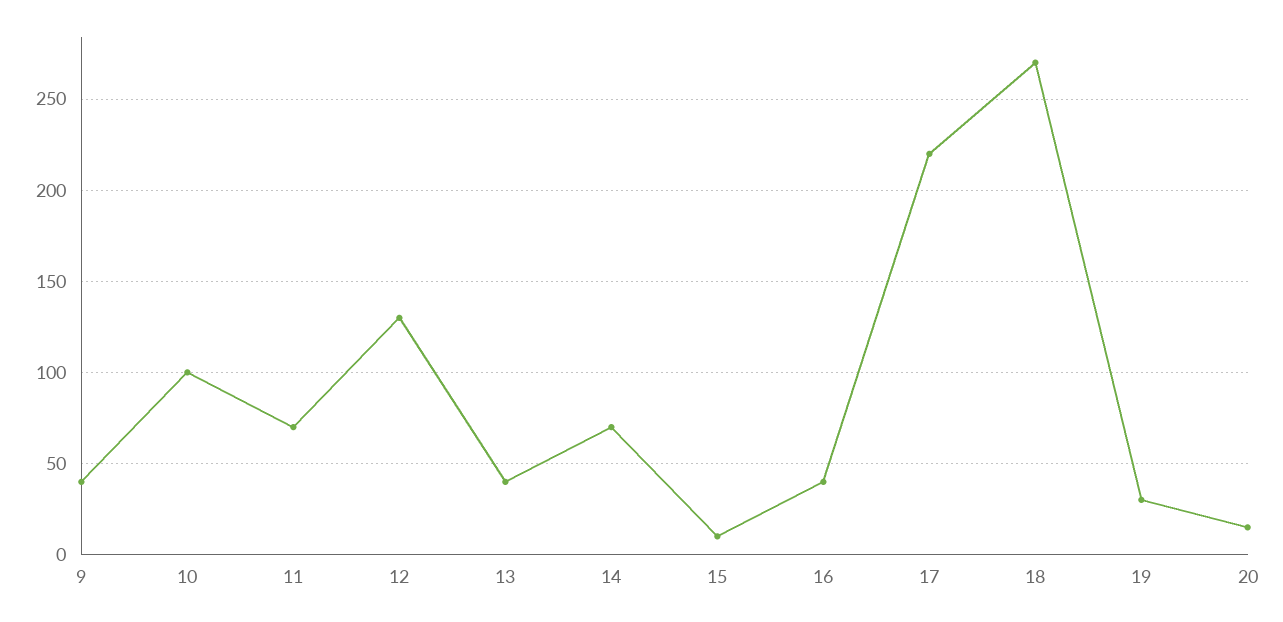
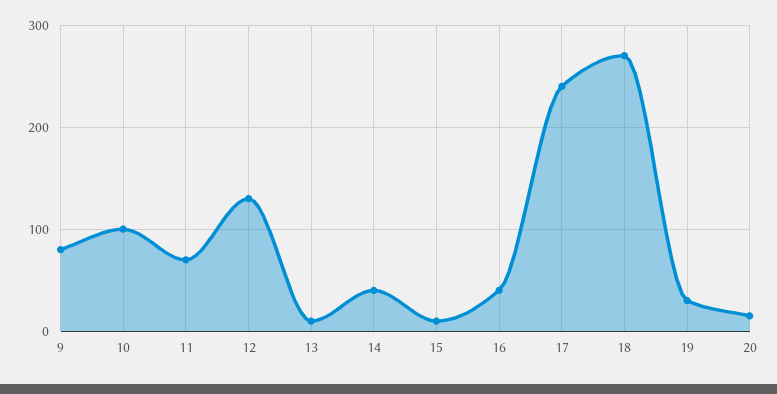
9: 40 -> 80
13: 40 -> 10
14: 70 -> 40
17: 220 -> 240

